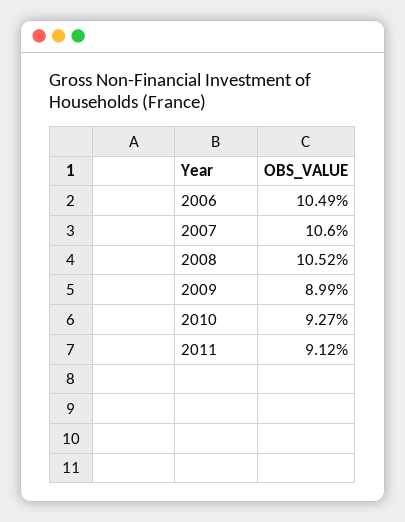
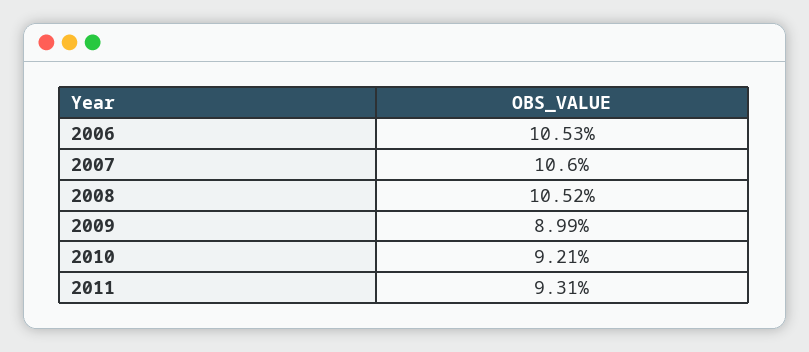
2006: 10.49 -> 10.53
2010: 9.27 -> 9.21
2011: 9.12 -> 9.31

